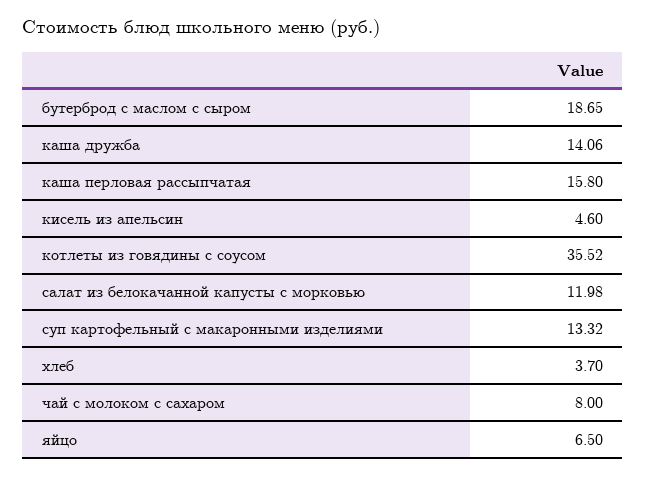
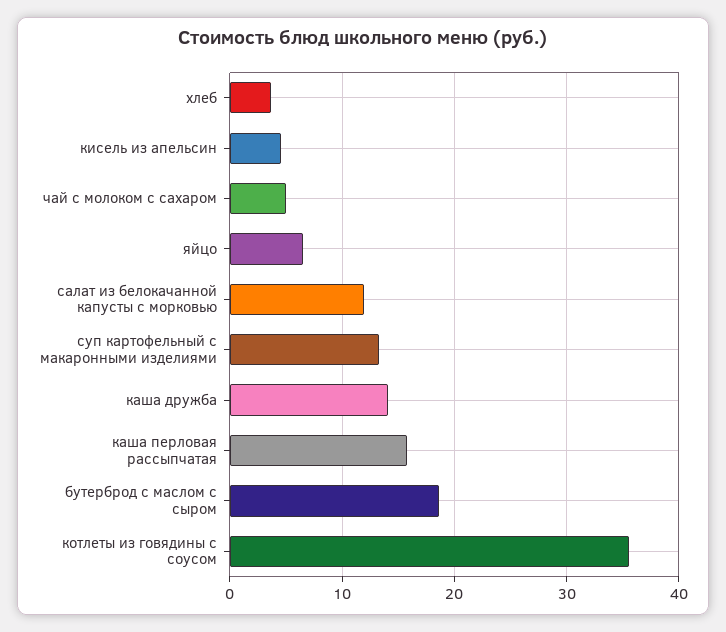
чай с молоком с сахаром: 8 -> 5

